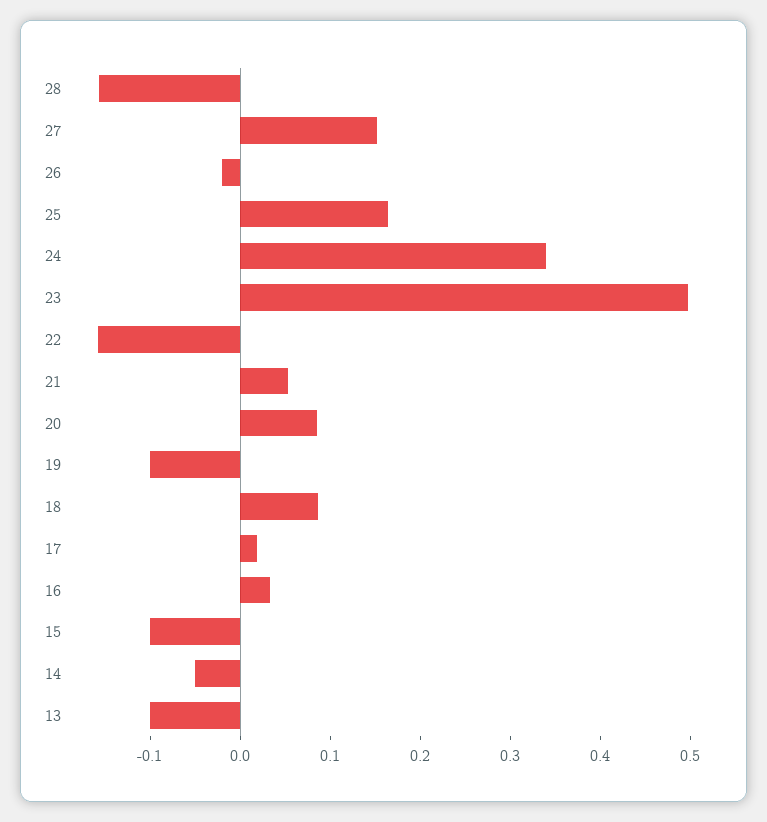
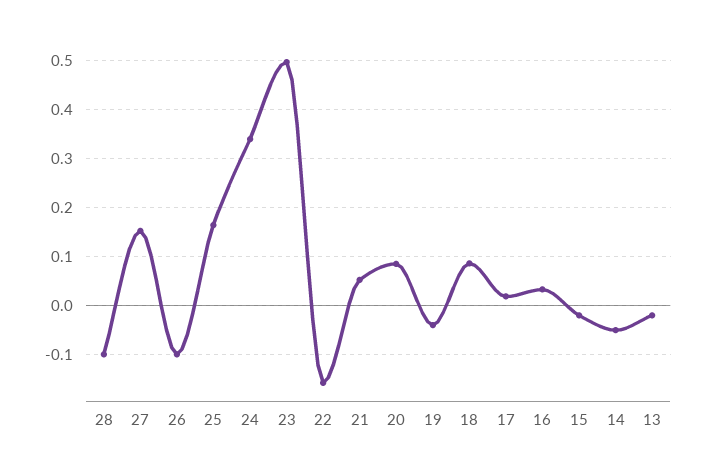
28: -0.16 -> -0.1
26: -0.02 -> -0.1
19: -0.1 -> -0.04
15: -0.1 -> -0.02
13: -0.1 -> -0.02

